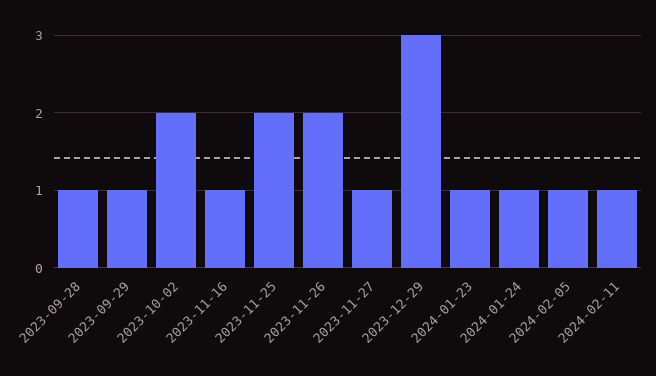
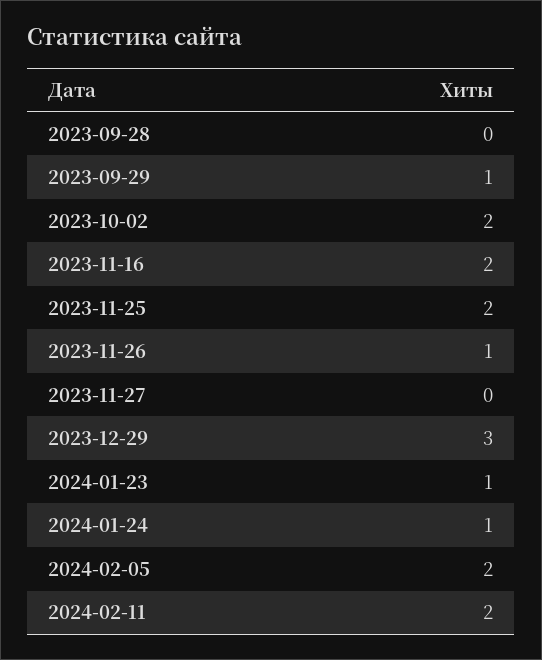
2023-09-28: 1 -> 0
2023-11-16: 1 -> 2
2023-11-26: 2 -> 1
2023-11-27: 1 -> 0
2024-02-05: 1 -> 2
2024-02-11: 1 -> 2

